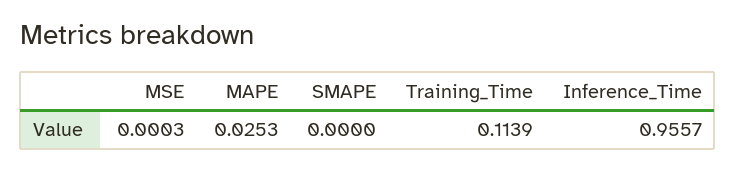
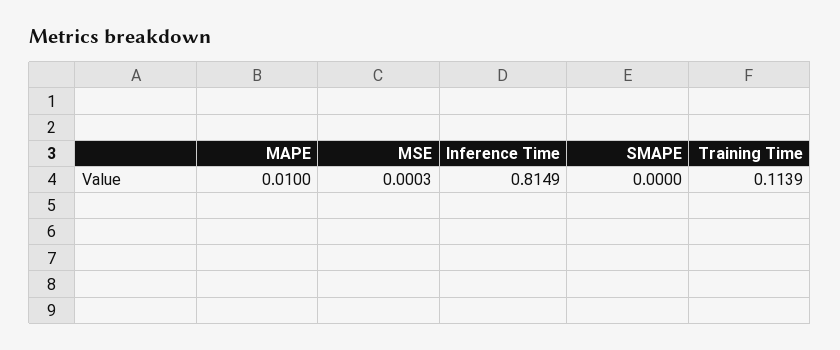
MAPE: 0.0253 -> 0.01
Inference_Time: 0.9557 -> 0.8149

